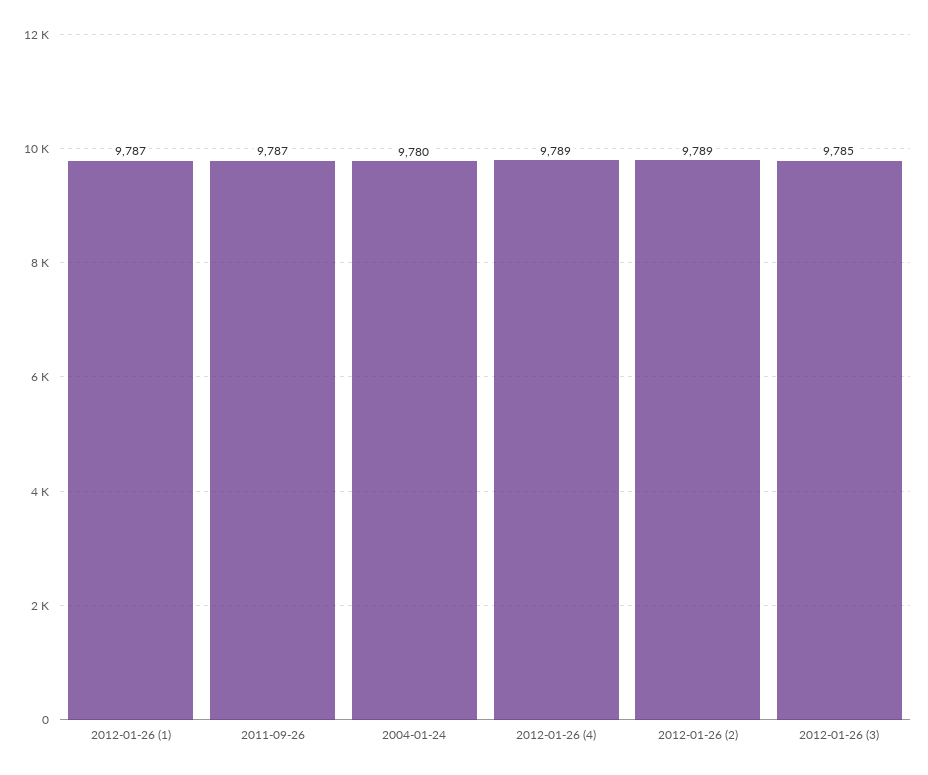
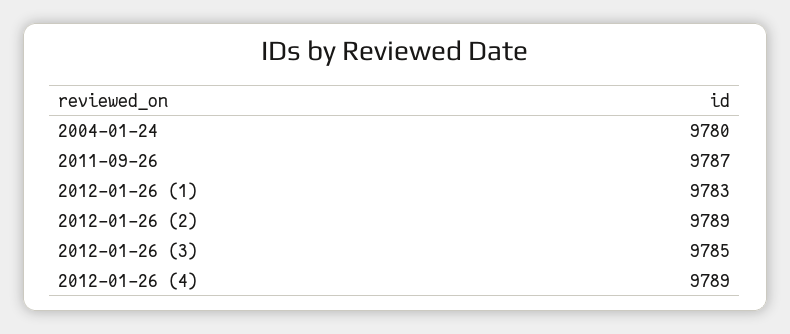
2012-01-26 (1): 9787 -> 9783

